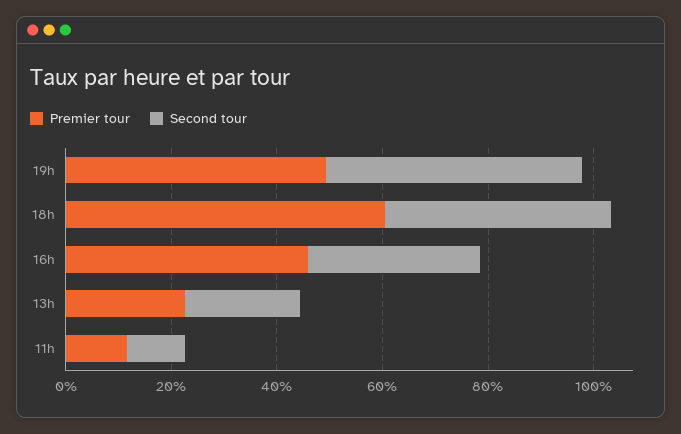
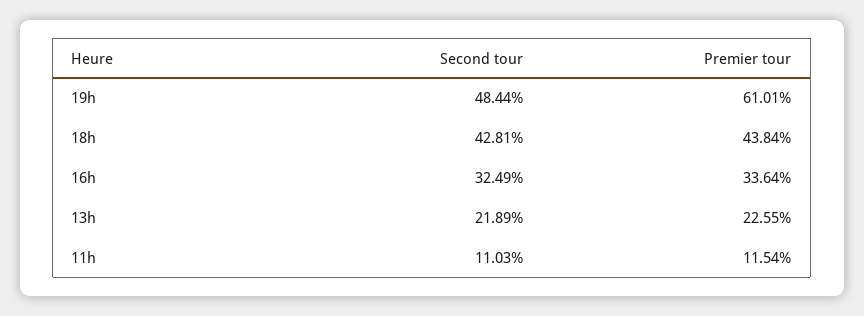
Premier tour, 19h: 50 -> 61.01
Premier tour, 18h: 60 -> 43.84
Premier tour, 16h: 45 -> 33.64

